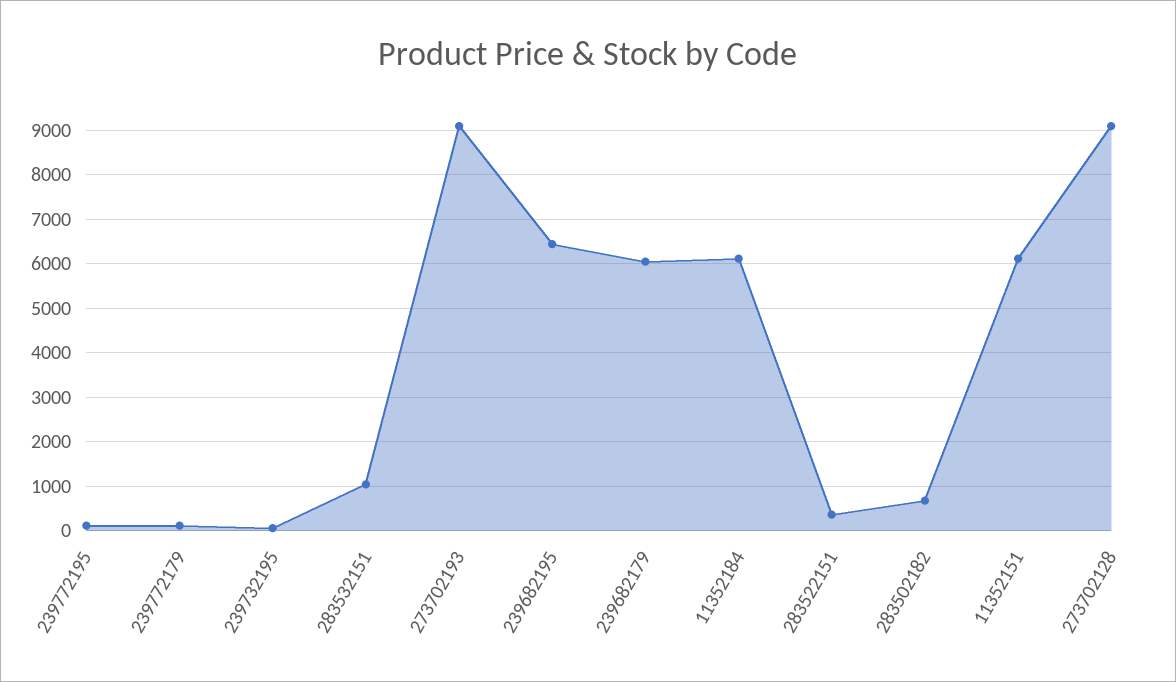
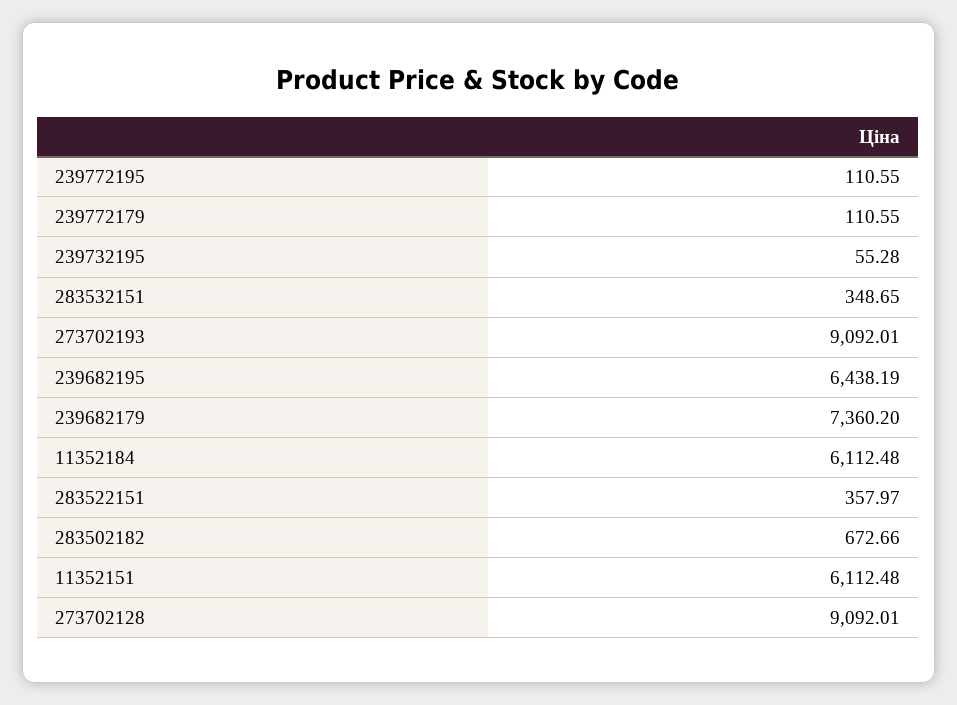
283532151: 1000 -> 348.65
239682179: 6000 -> 7360.2

